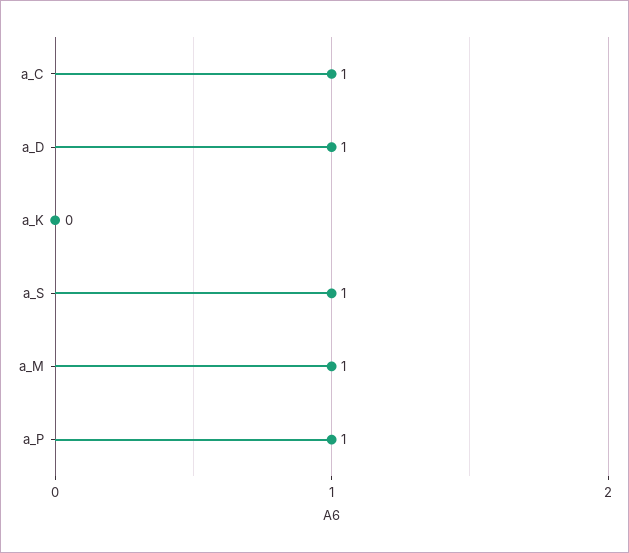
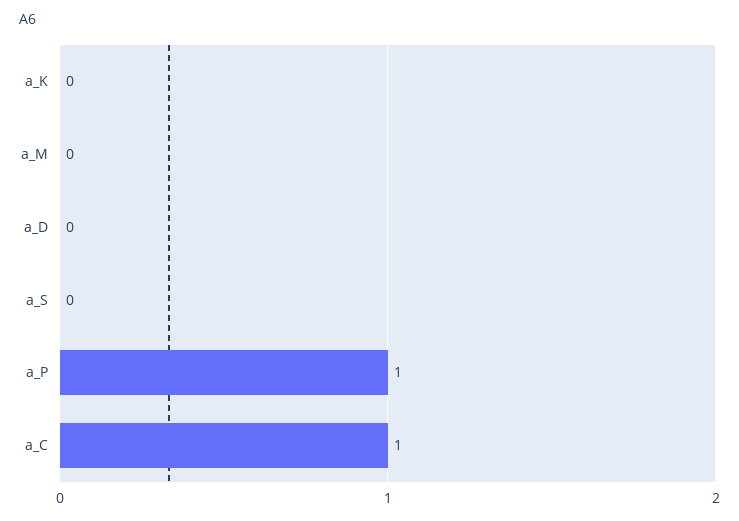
a_D: 1 -> 0
a_S: 1 -> 0
a_M: 1 -> 0

